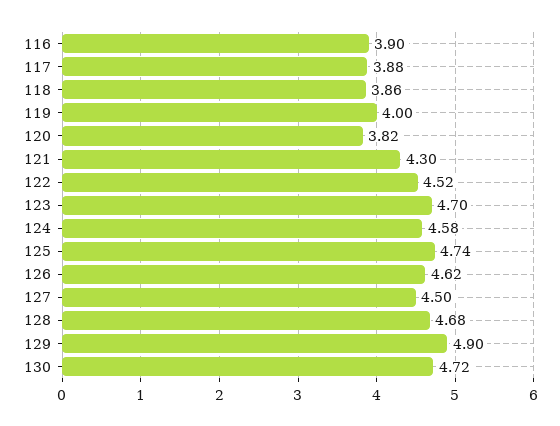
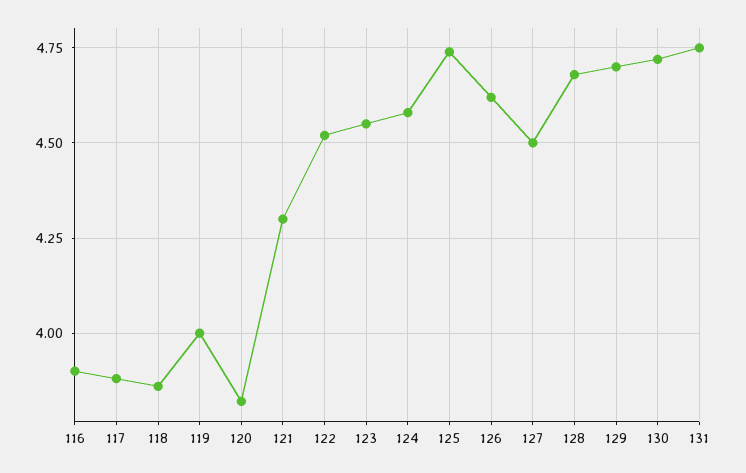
123: 4.7 -> 4.55
129: 4.9 -> 4.7
131: none -> 4.75

